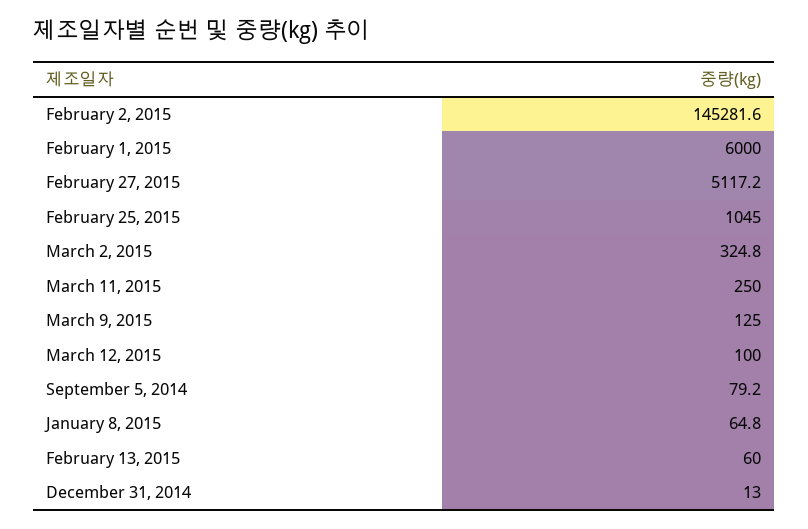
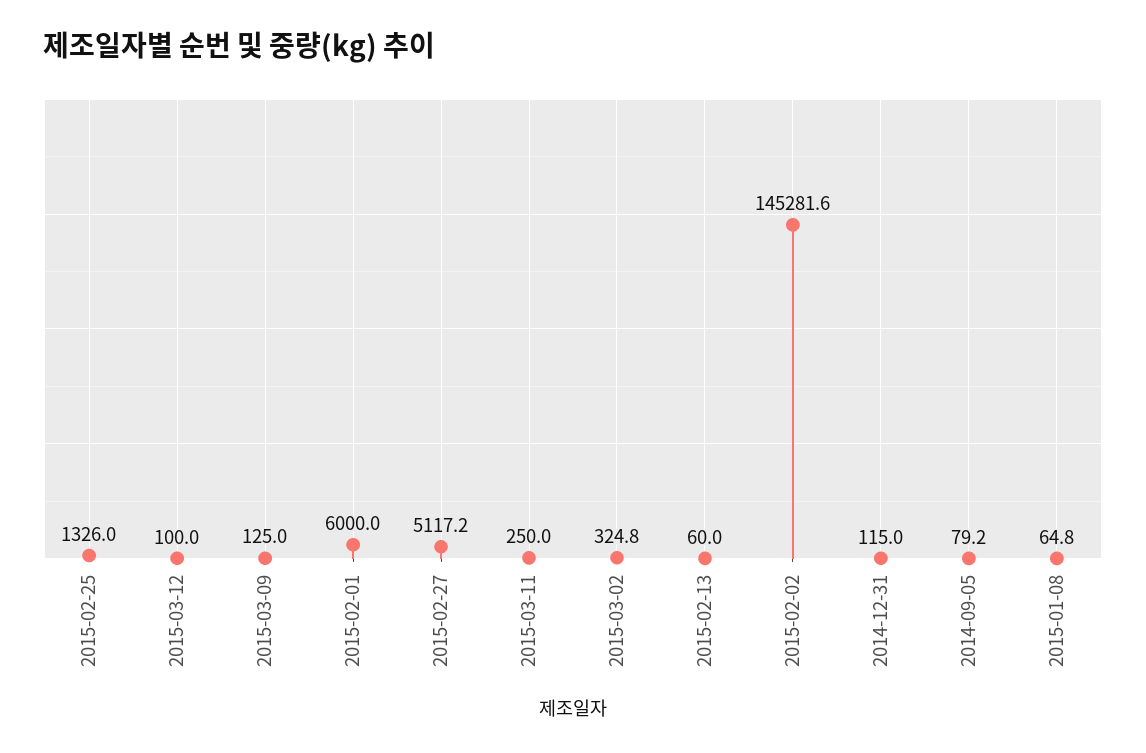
February 25, 2015: 1045 -> 1326
December 31, 2014: 13 -> 115

